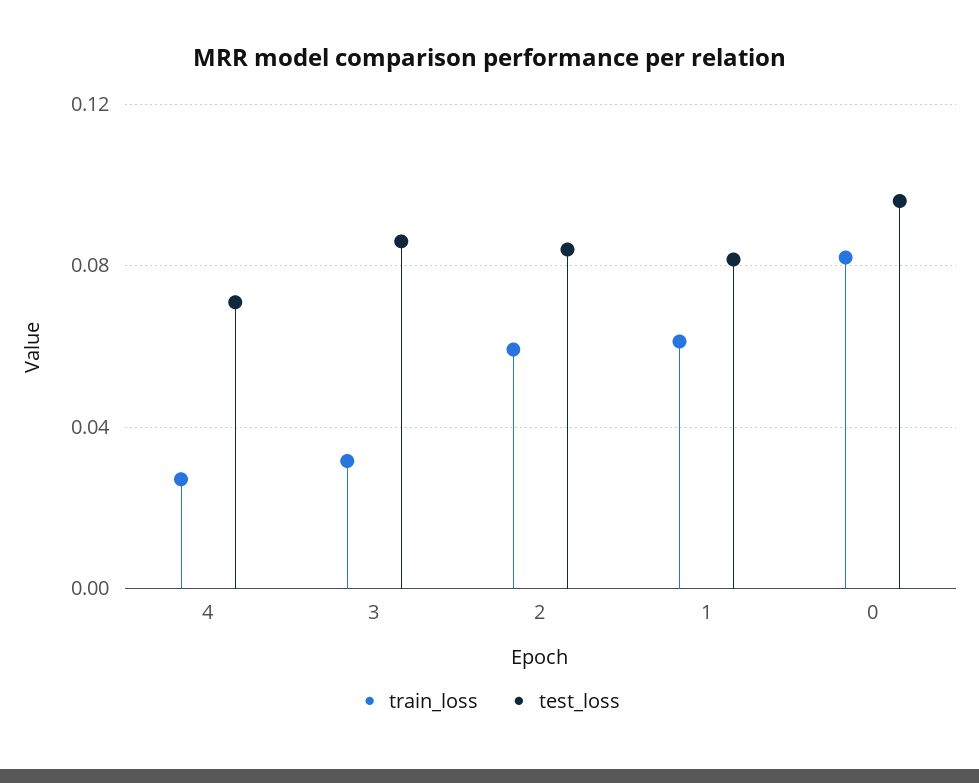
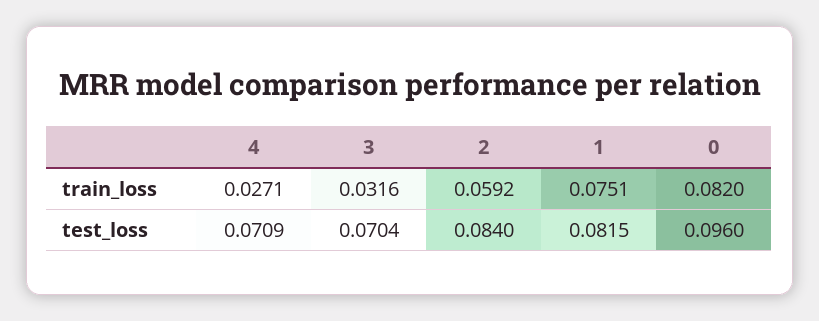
test_loss, 3: 0.085 -> 0.0704
train_loss, 1: 0.06 -> 0.0751

